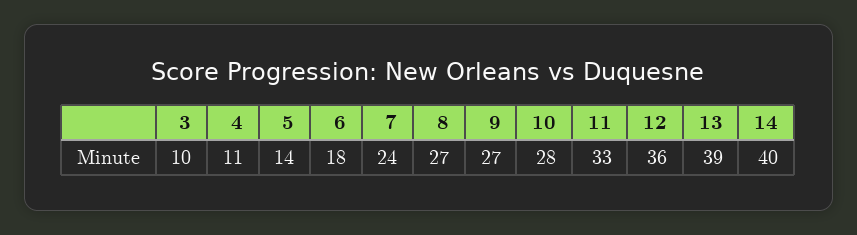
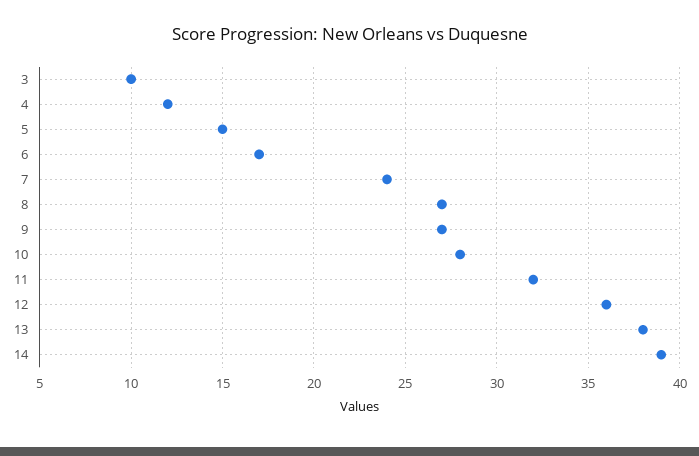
4: 11 -> 12
5: 14 -> 15
6: 18 -> 17
11: 33 -> 32
13: 39 -> 38
14: 40 -> 39

